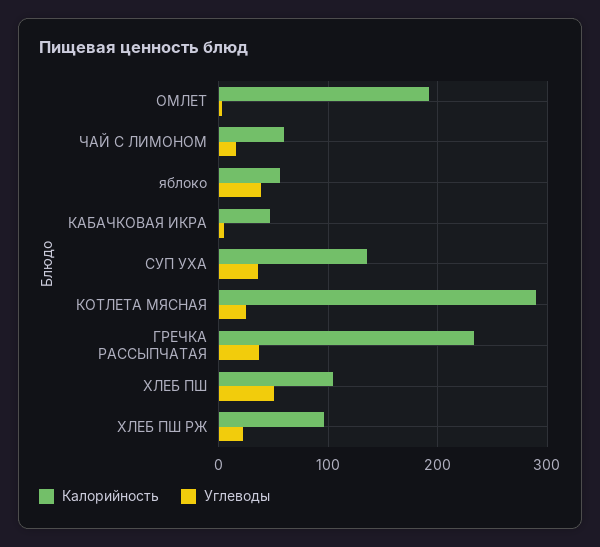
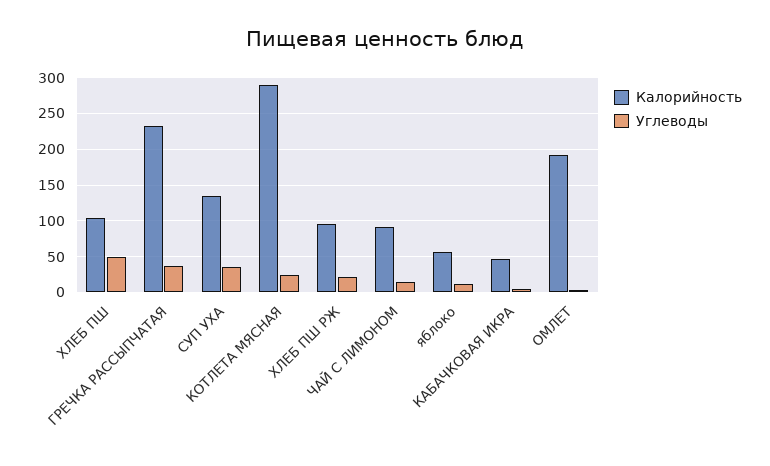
Калорийность, ЧАЙ С ЛИМОНОМ: 60 -> 90
Углеводы, яблоко: 40 -> 10

